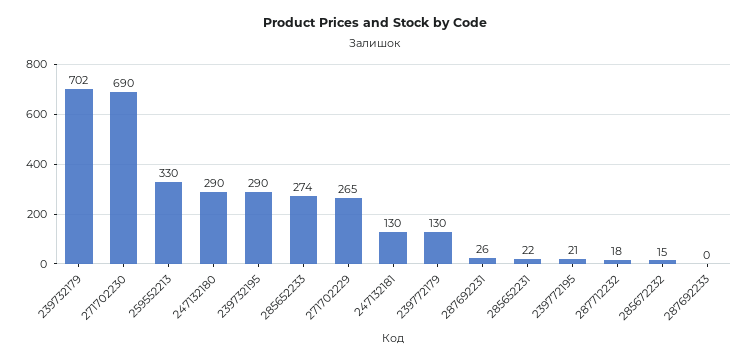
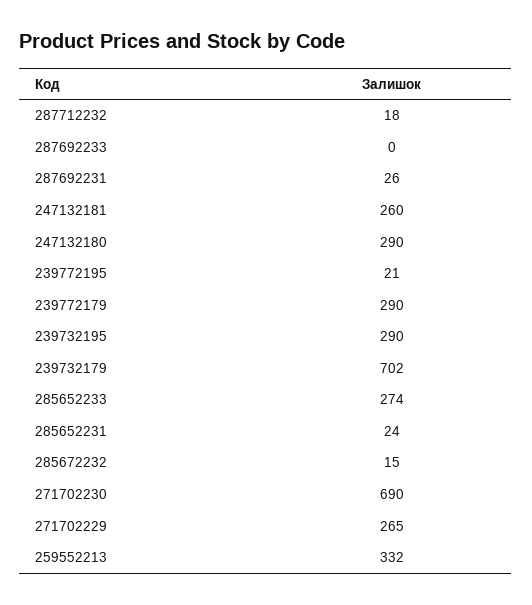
259552213: 330 -> 332
247132181: 130 -> 260
239772179: 130 -> 290
285652231: 22 -> 24

